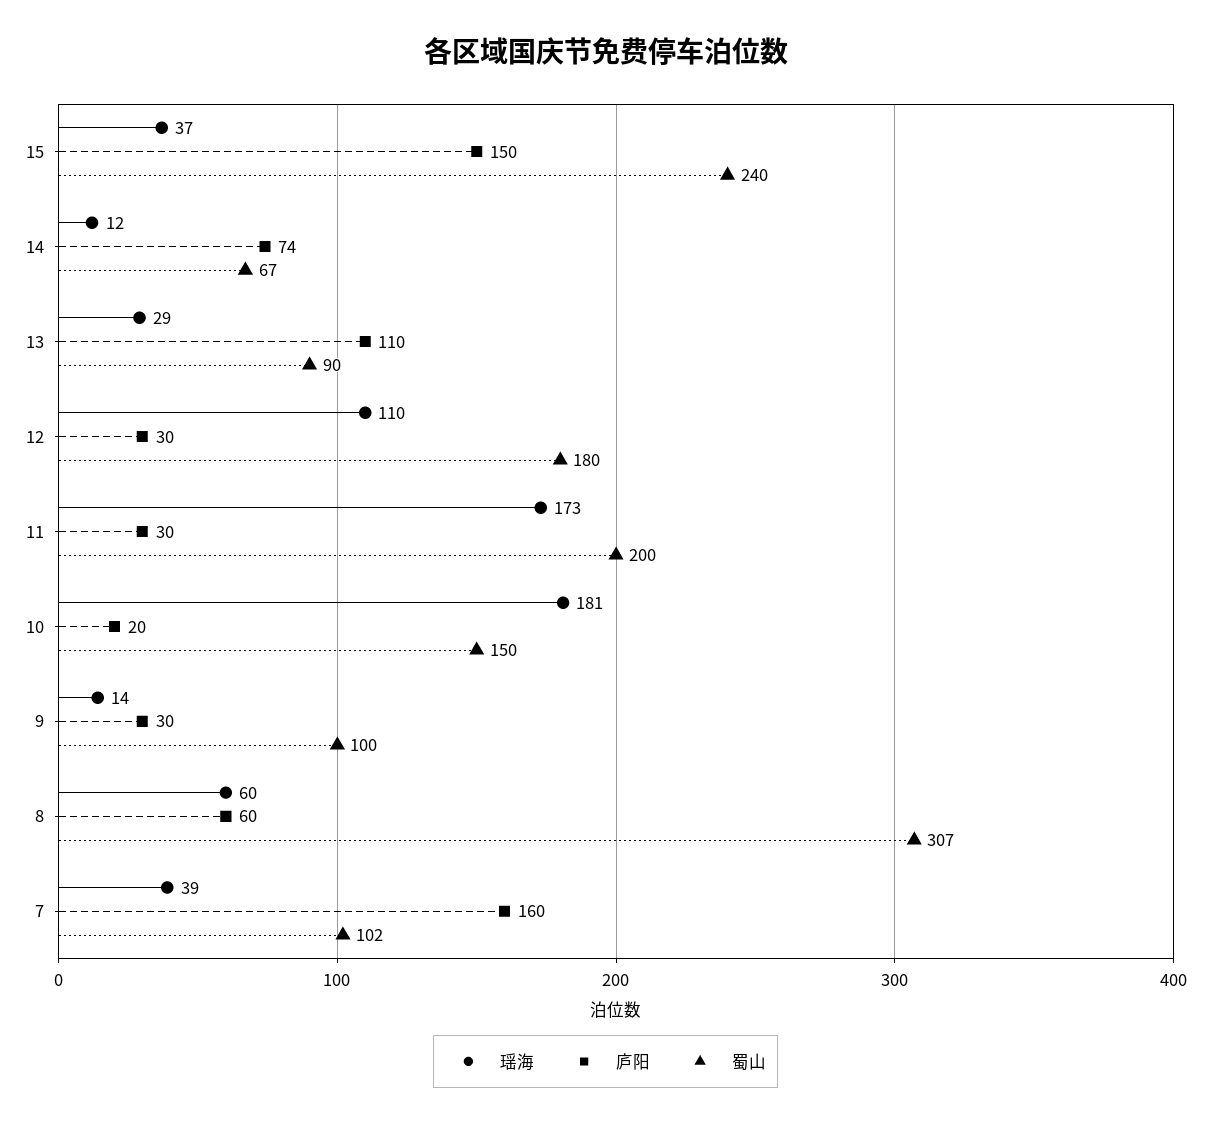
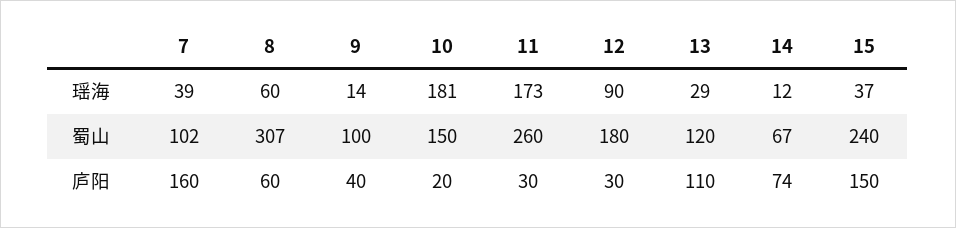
蜀山, 13: 90 -> 120
瑶海, 12: 110 -> 90
蜀山, 11: 200 -> 260
庐阳, 9: 30 -> 40

